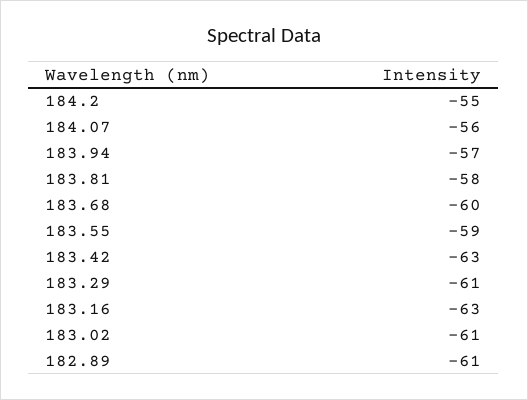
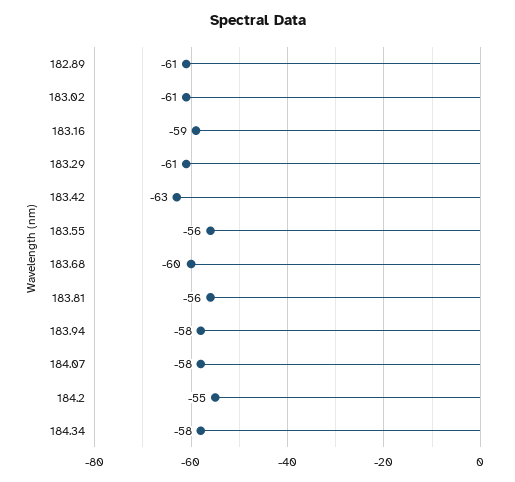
184.07: -56 -> -58
183.94: -57 -> -58
183.81: -58 -> -56
183.55: -59 -> -56
183.16: -63 -> -59
184.34: none -> -58

